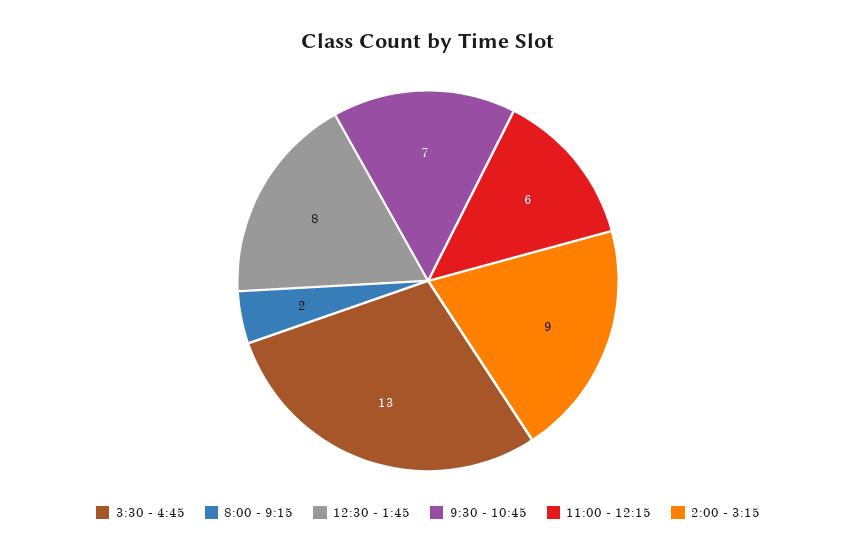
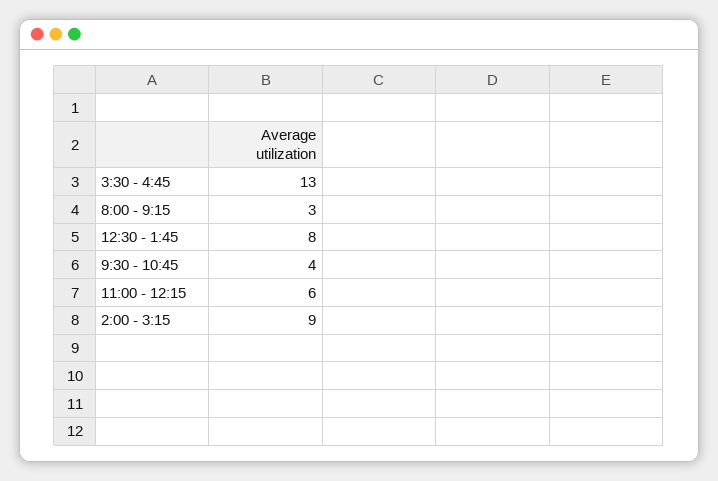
8:00 - 9:15: 2 -> 3
9:30 - 10:45: 7 -> 4

